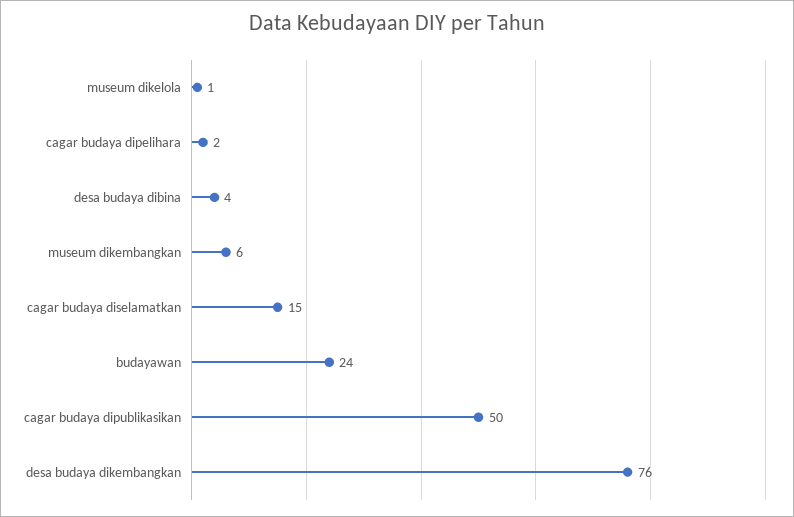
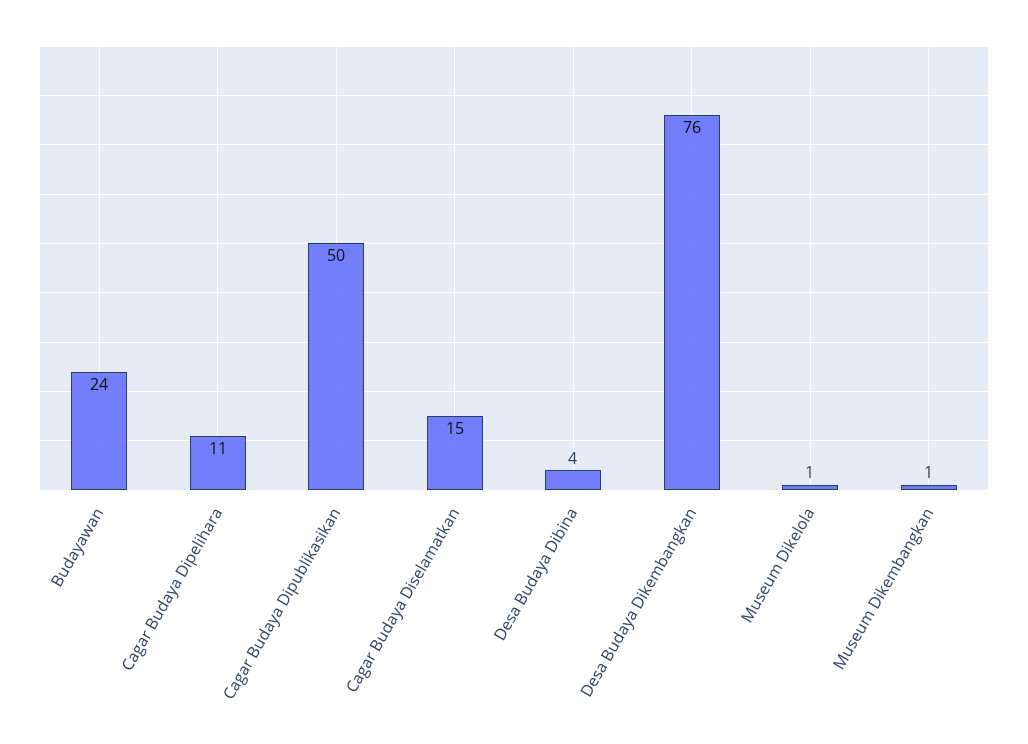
cagar budaya dipelihara: 2 -> 11
museum dikembangkan: 6 -> 1

